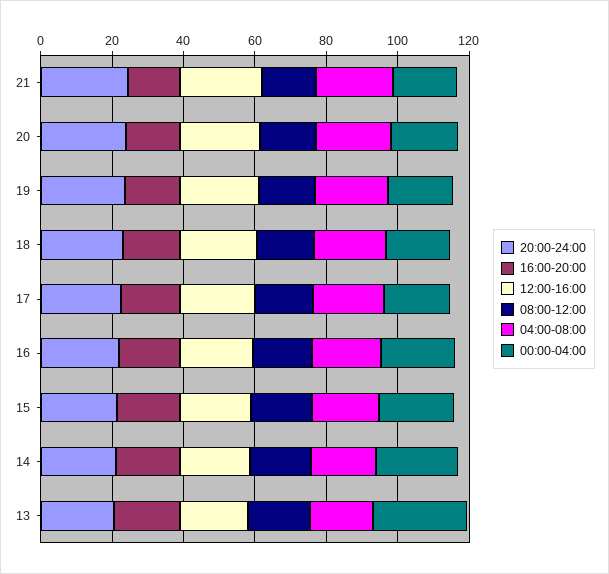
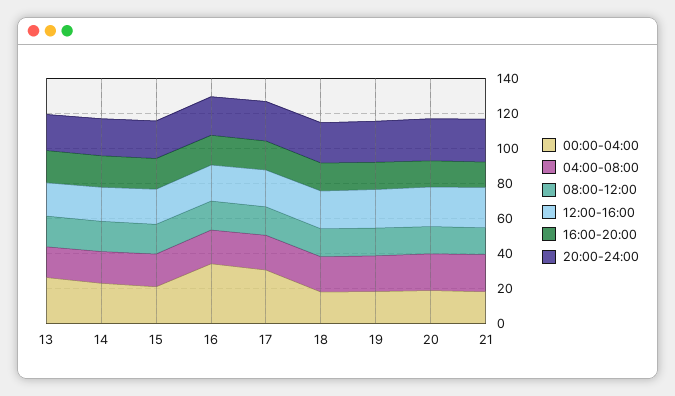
00:00-04:00, 17: 20 -> 30
00:00-04:00, 16: 20 -> 35

